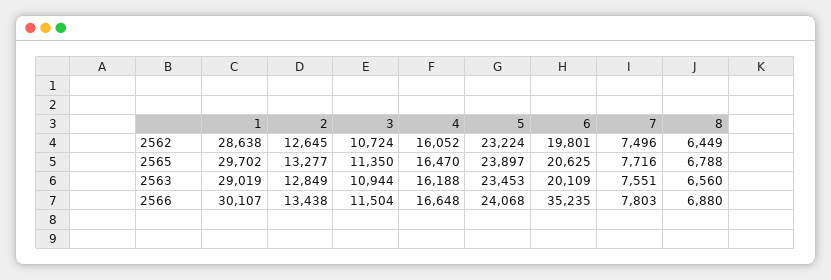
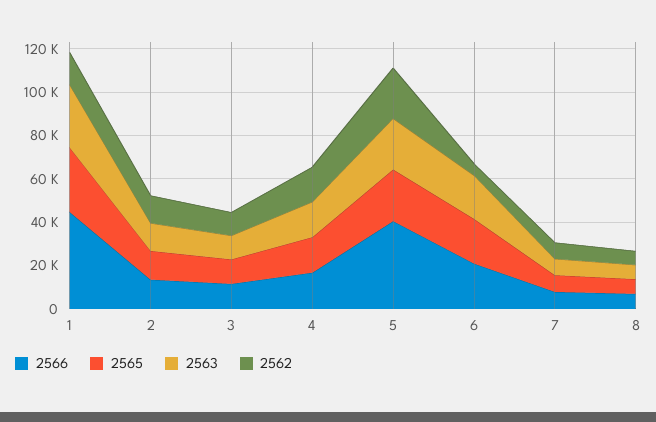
2562, 1: 28638 -> 15000
2562, 6: 19801 -> 5000
2566, 1: 30107 -> 45000
2566, 5: 24068 -> 40000
2566, 6: 35235 -> 20000

